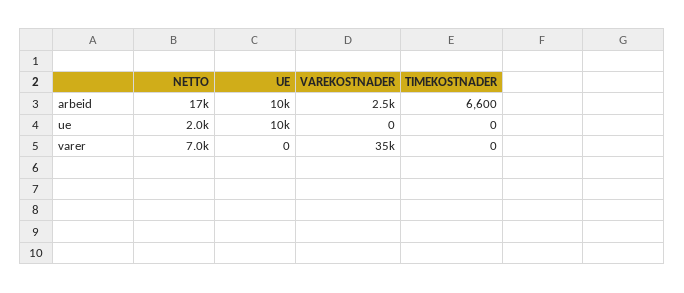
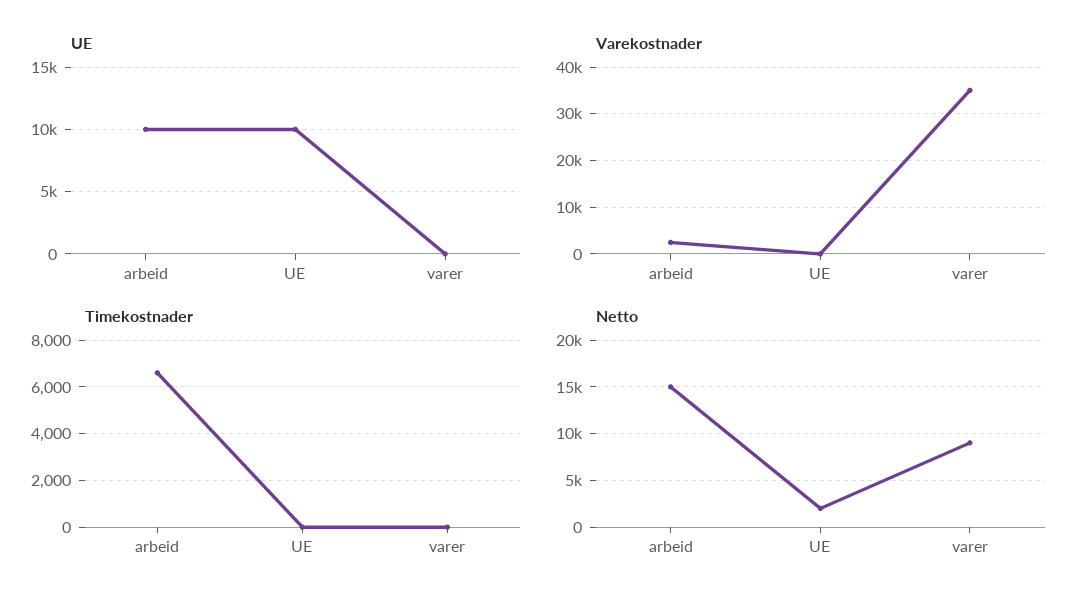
NETTO, arbeid: 17000 -> 15000
NETTO, varer: 7000 -> 9000

